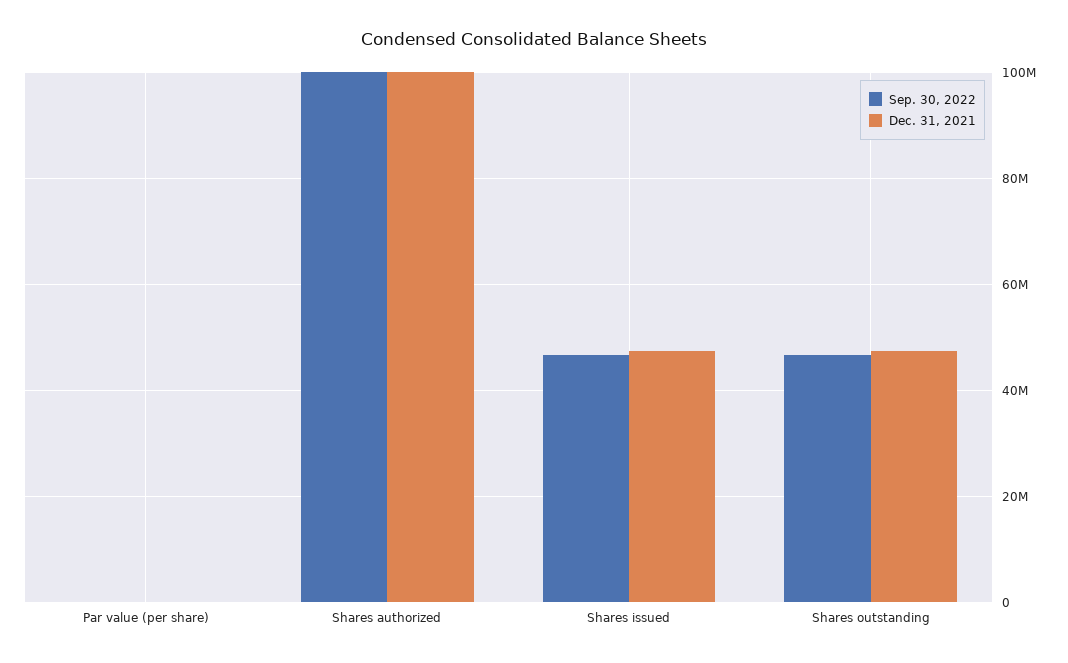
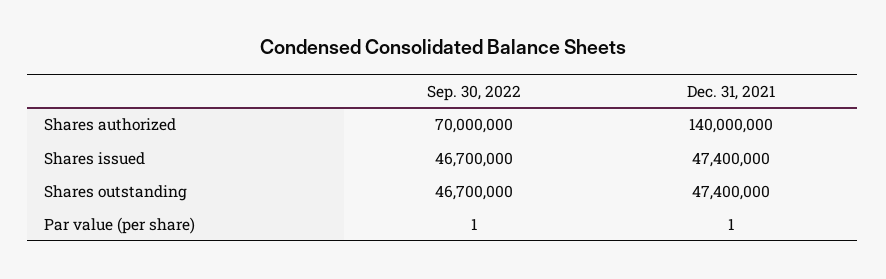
Sep. 30, 2022, Shares authorized: 100000000 -> 70000000
Dec. 31, 2021, Shares authorized: 100000000 -> 140000000

